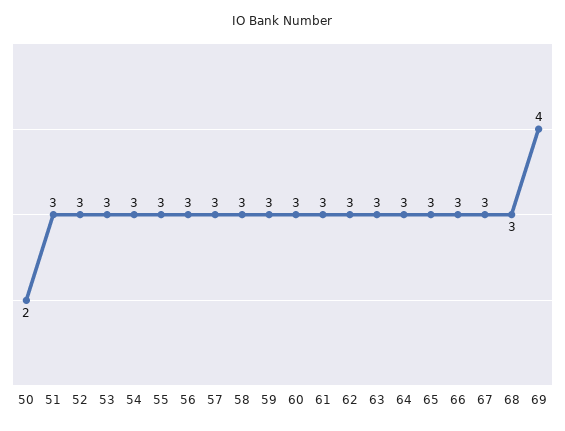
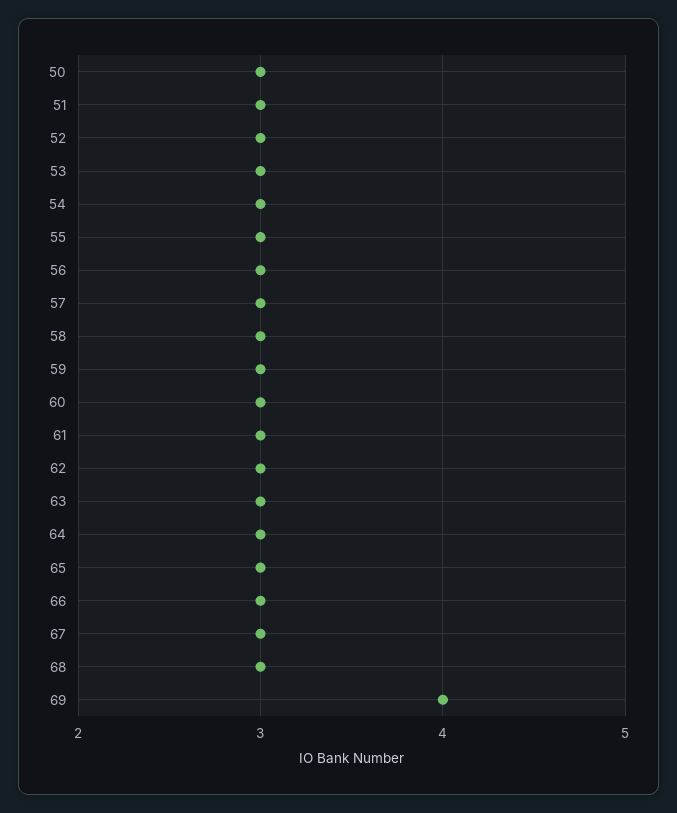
50: 2 -> 3

